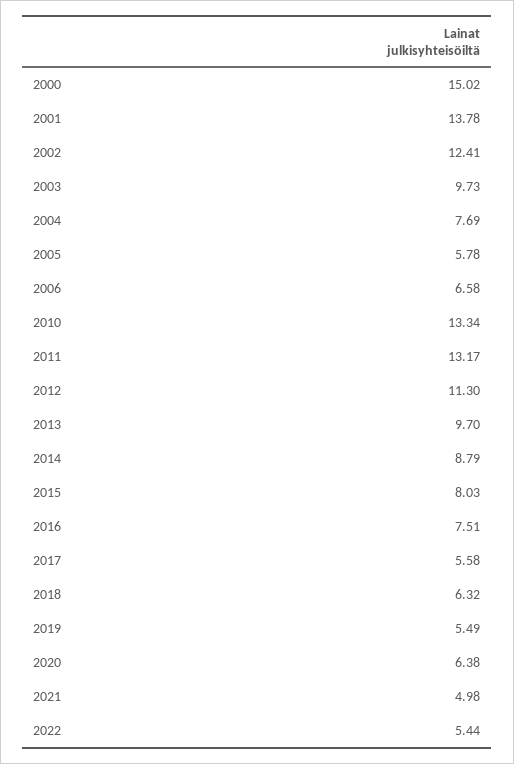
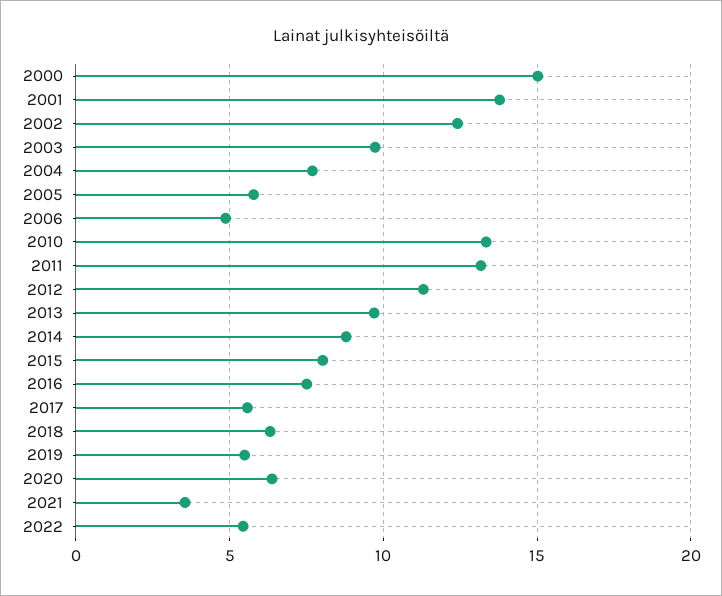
2006: 6.58 -> 5
2021: 4.98 -> 3.5

